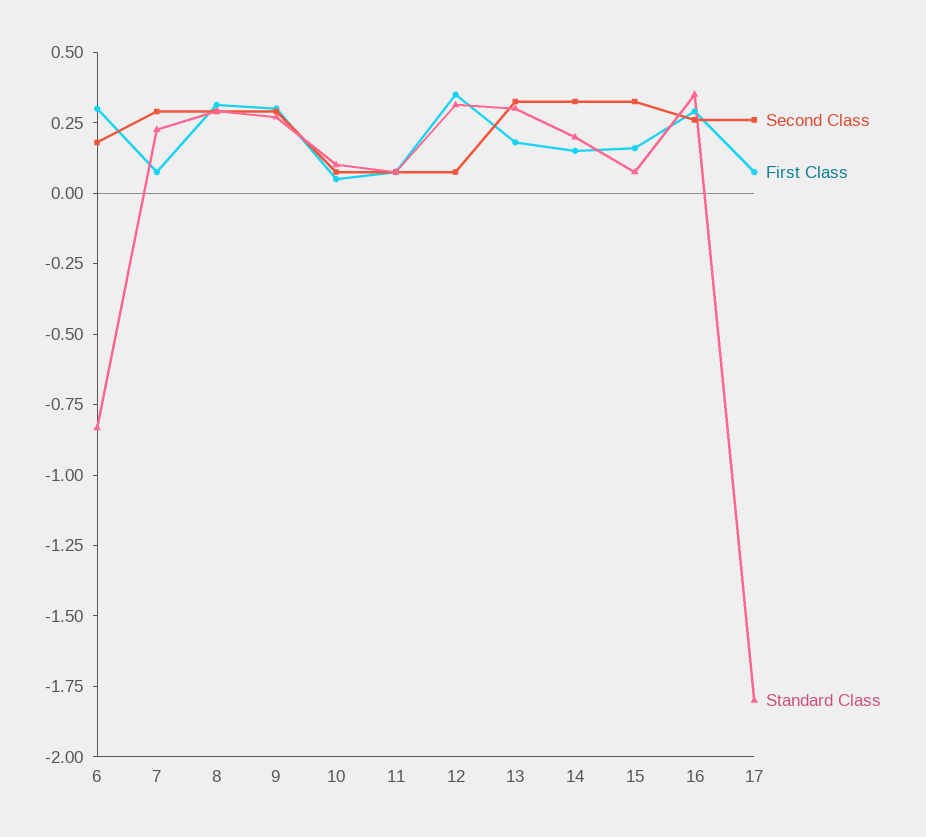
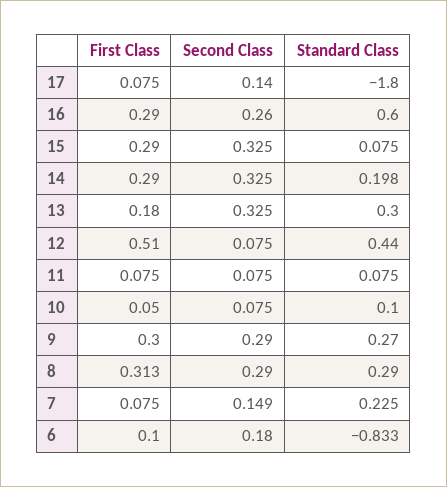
First Class, 6: 0.3 -> 0.1
Second Class, 7: 0.3 -> 0.149
First Class, 12: 0.35 -> 0.51
Standard Class, 12: 0.3 -> 0.44
First Class, 14: 0.15 -> 0.29
First Class, 15: 0.15 -> 0.29
Standard Class, 16: 0.35 -> 0.6
Second Class, 17: 0.25 -> 0.14

